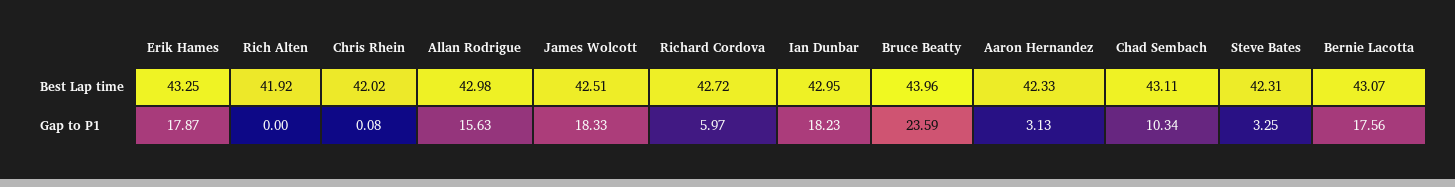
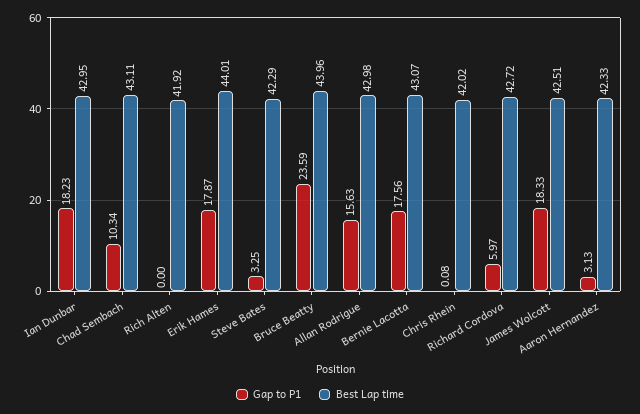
Best Lap time, Erik Hames: 43.25 -> 44.01
Best Lap time, Steve Bates: 42.31 -> 42.29

